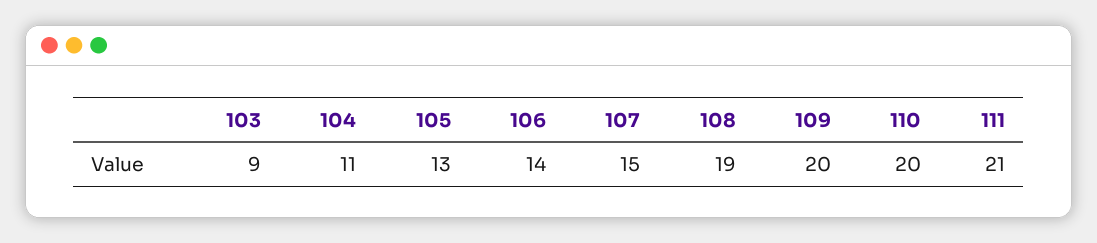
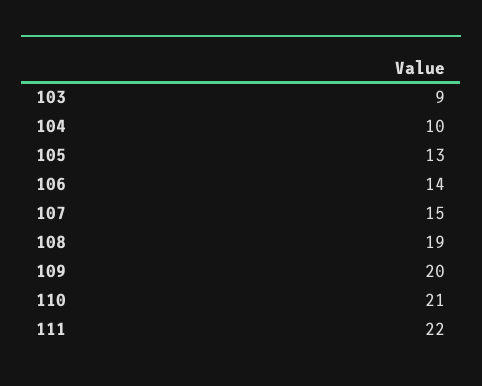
104: 11 -> 10
110: 20 -> 21
111: 21 -> 22

